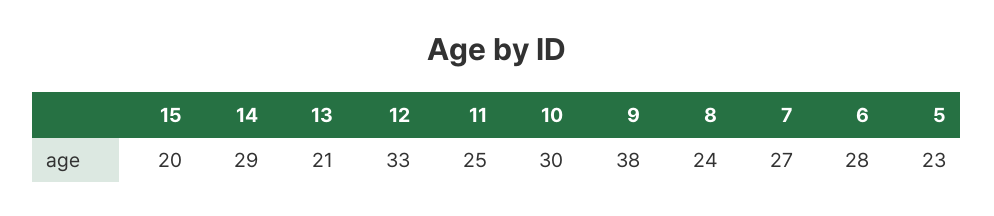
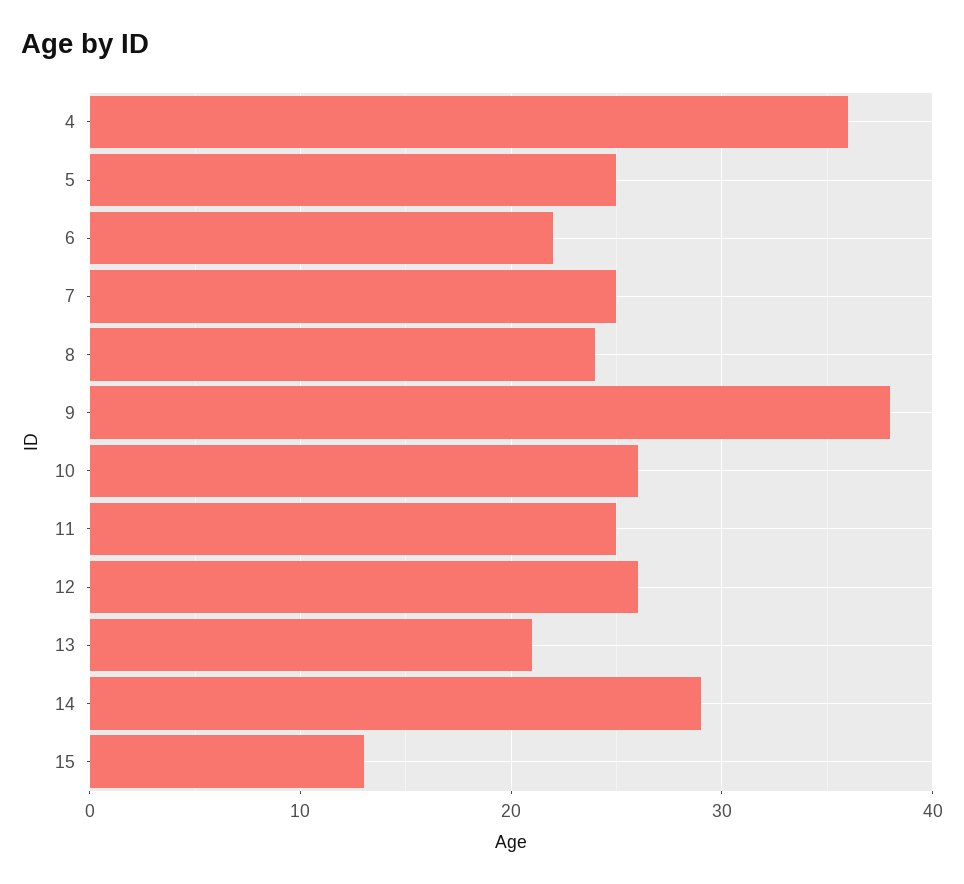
15: 20 -> 13
12: 33 -> 26
10: 30 -> 26
7: 27 -> 25
6: 28 -> 22
5: 23 -> 25
4: none -> 36

